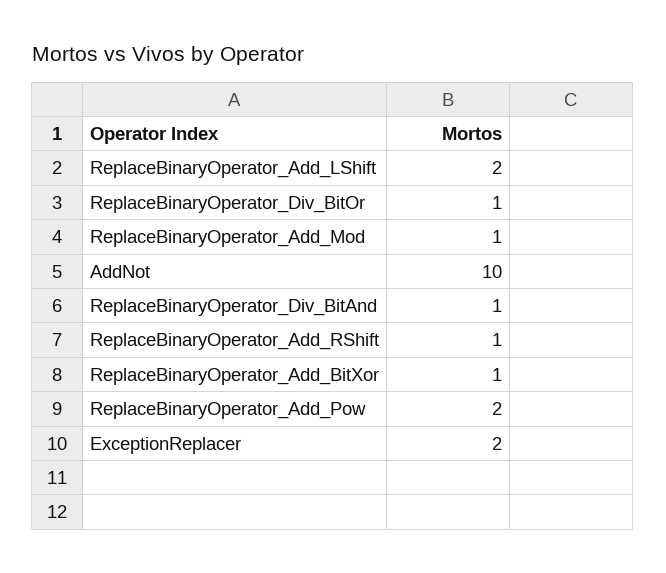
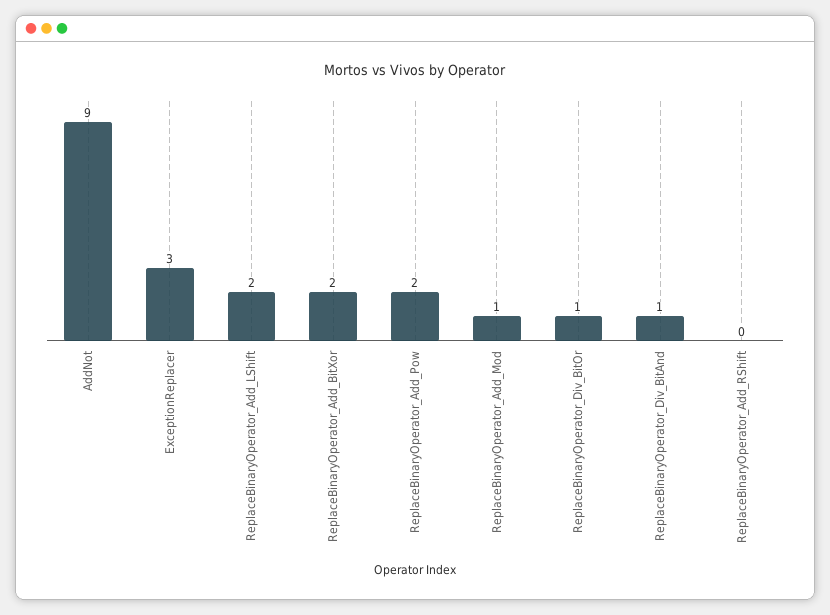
AddNot: 10 -> 9
ReplaceBinaryOperator_Add_RShift: 1 -> 0
ReplaceBinaryOperator_Add_BitXor: 1 -> 2
ExceptionReplacer: 2 -> 3

